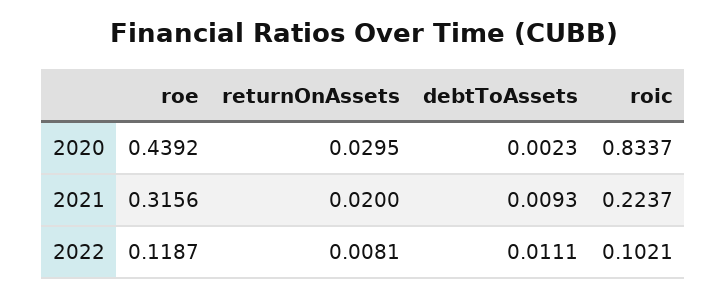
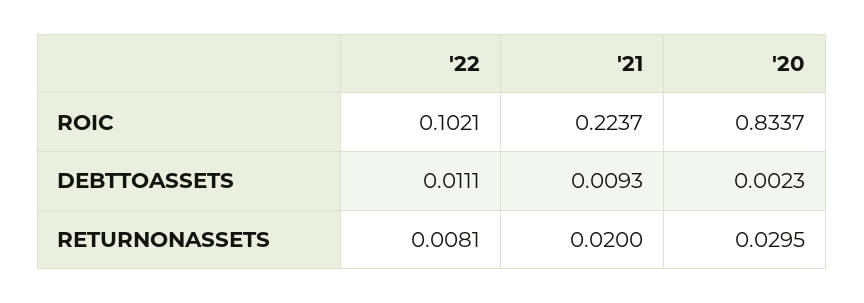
roe, 2020: 0.4392 -> none
roe, 2021: 0.3156 -> none
roe, 2022: 0.1187 -> none

